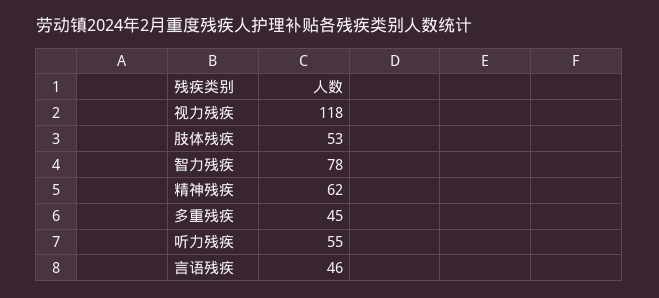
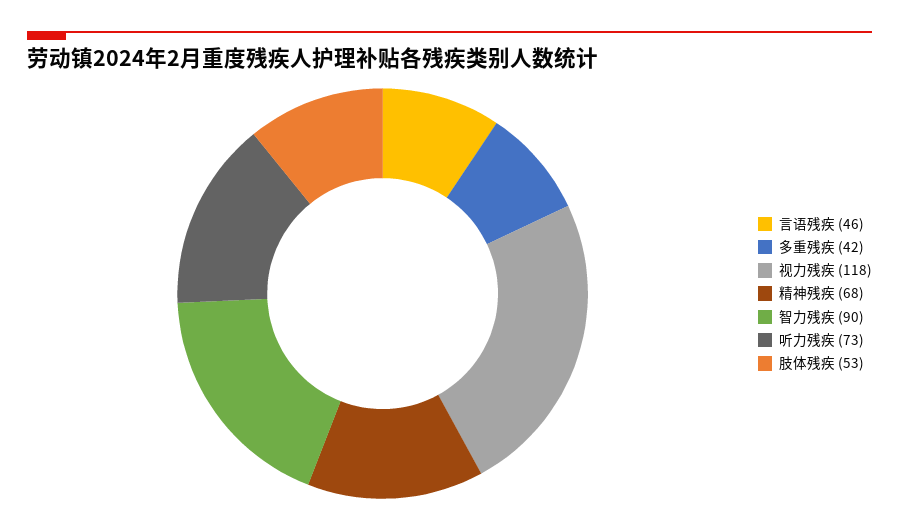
智力残疾: 78 -> 90
精神残疾: 62 -> 68
多重残疾: 45 -> 42
听力残疾: 55 -> 73

